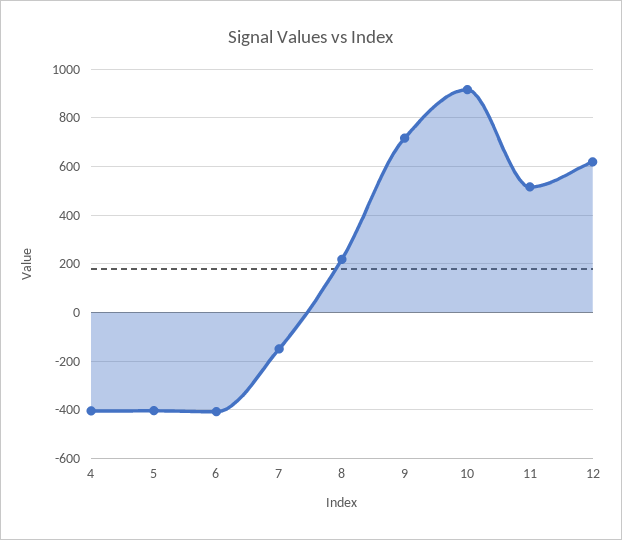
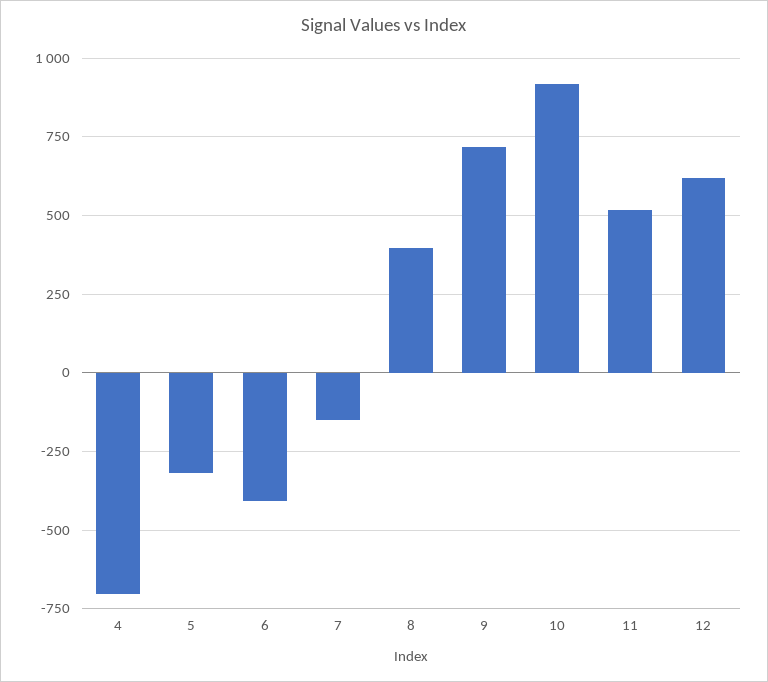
4: -400 -> -700
5: -400 -> -325
8: 225 -> 400

